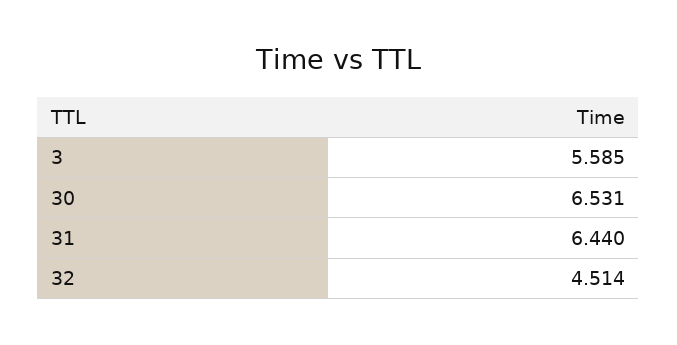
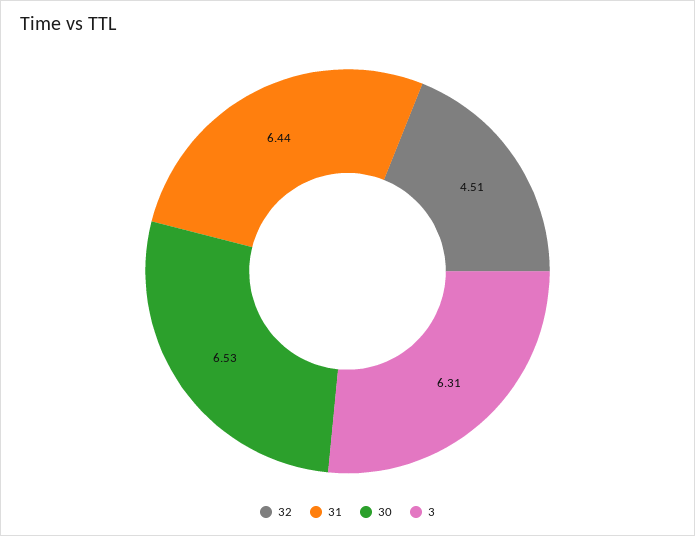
3: 5.585 -> 6.31

